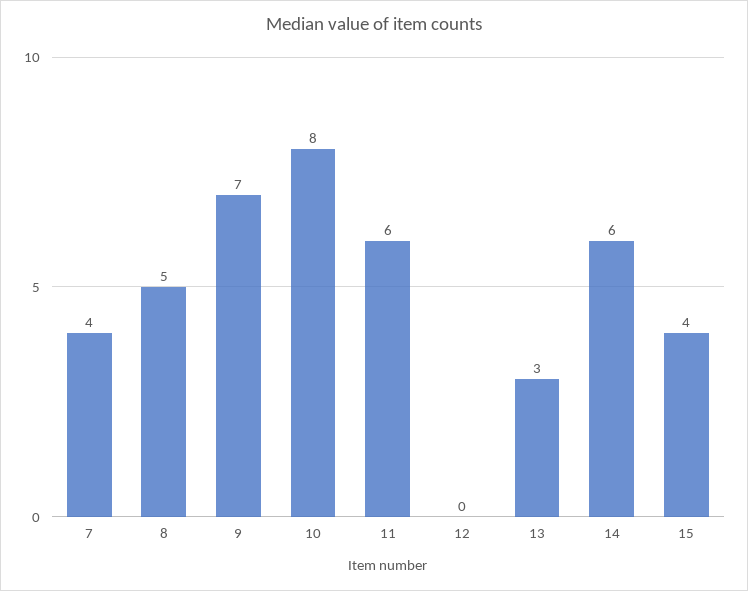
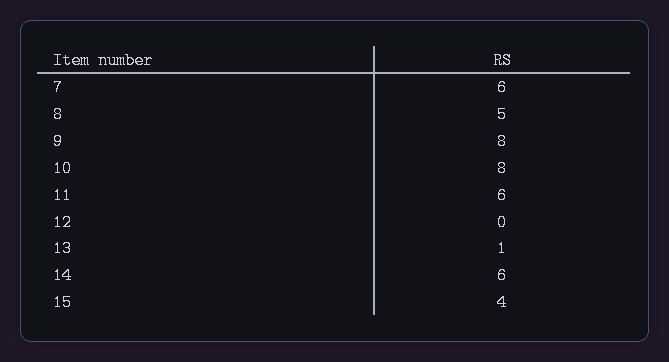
7: 4 -> 6
9: 7 -> 8
13: 3 -> 1

